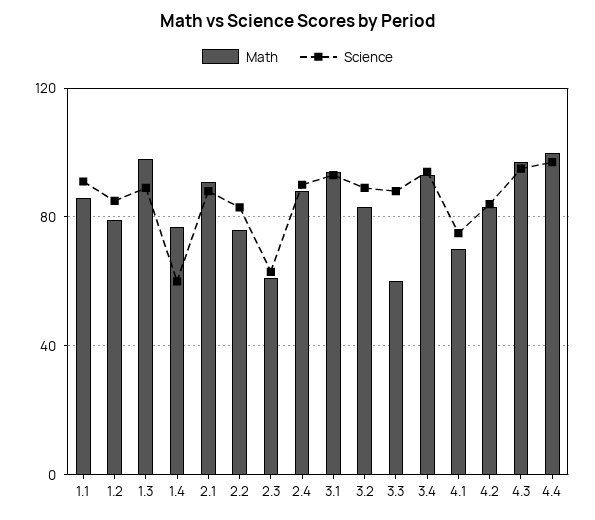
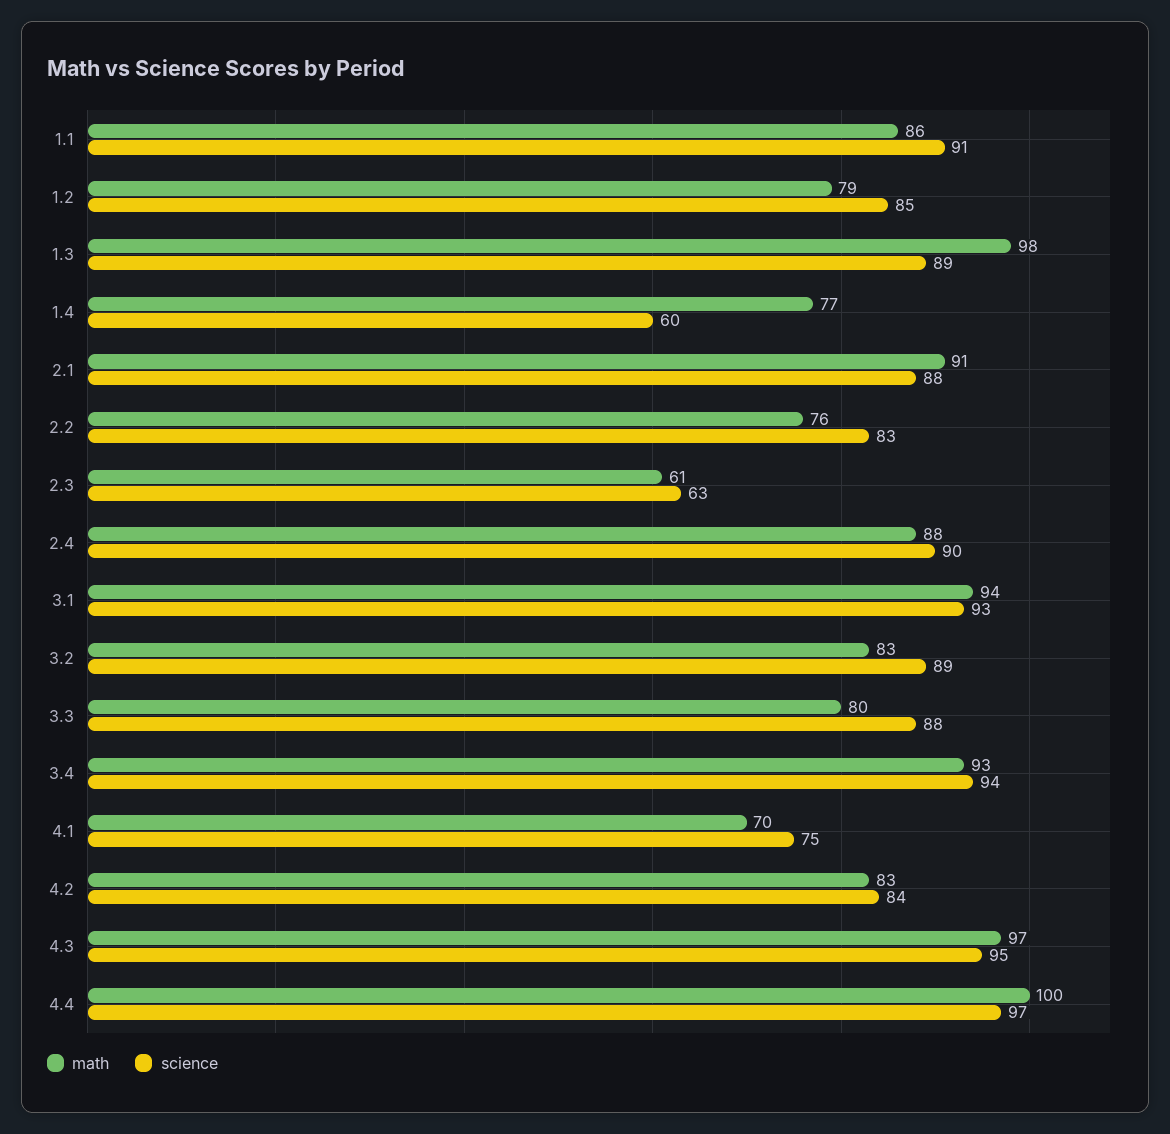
Math, 3.3: 60 -> 80

